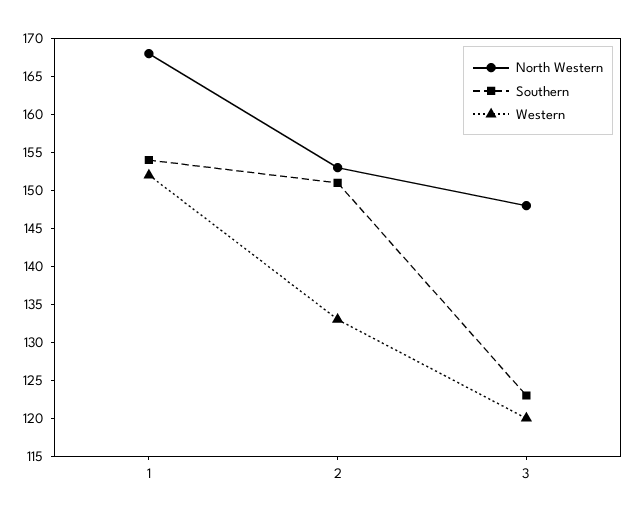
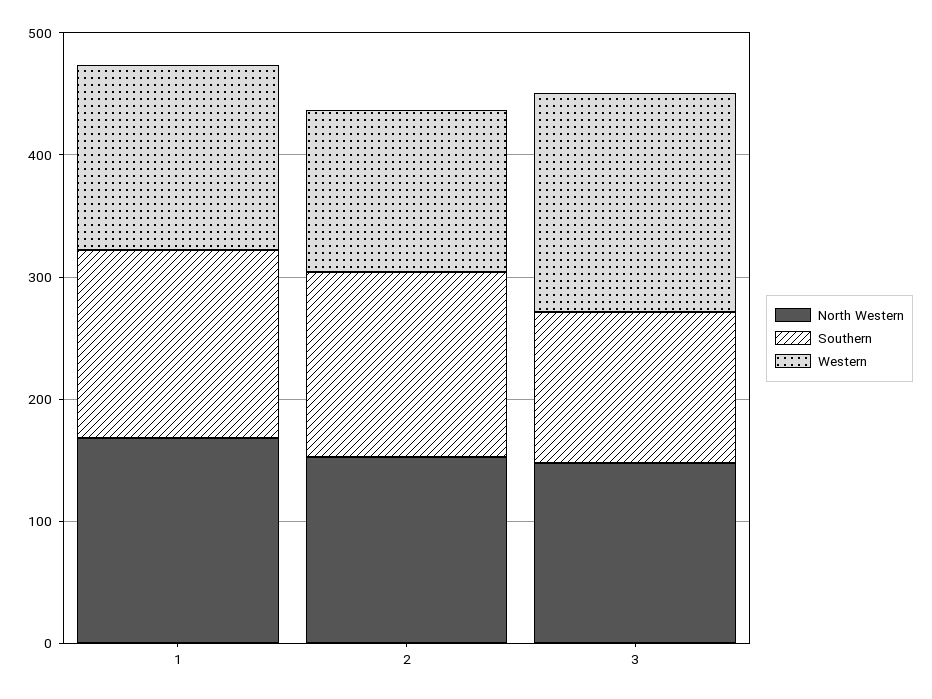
Western, 3: 120 -> 180

